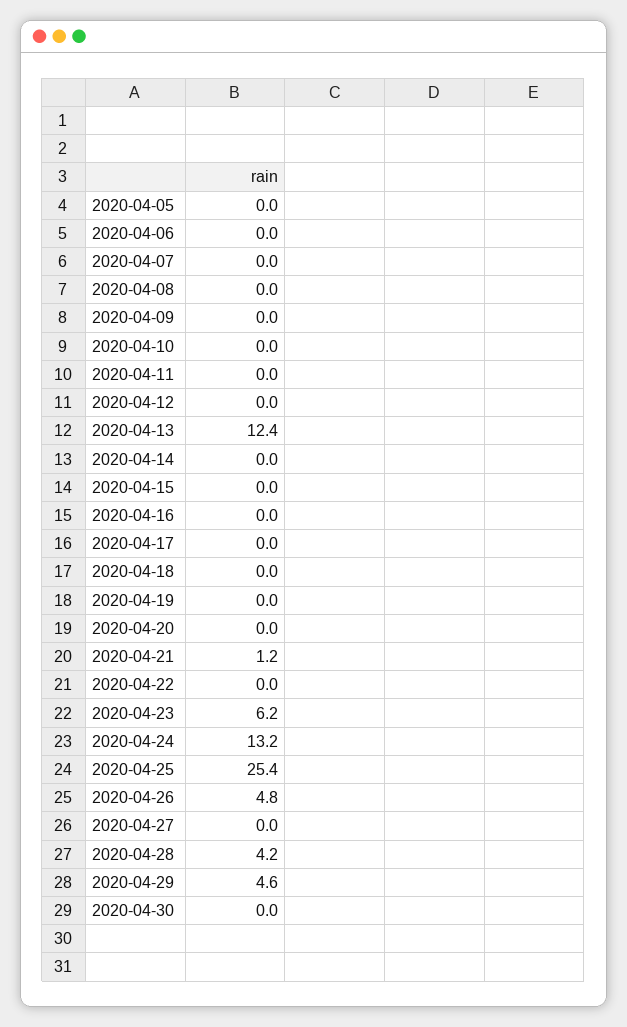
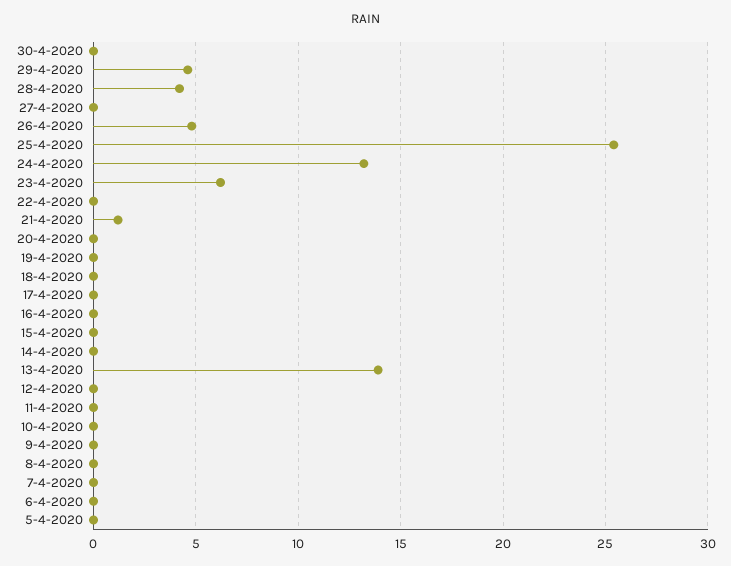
2020-04-13: 12.4 -> 14

